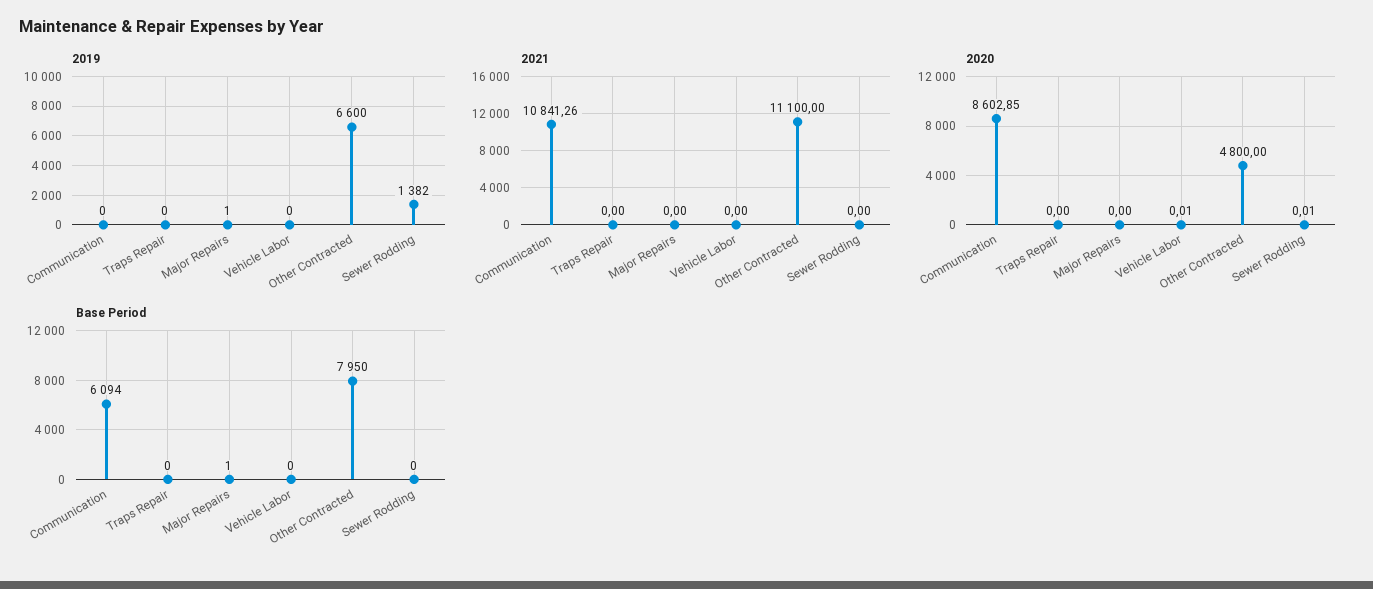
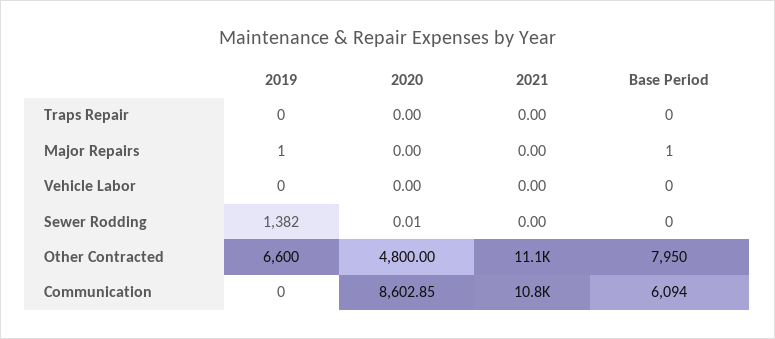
2020, Vehicle Labor: 0.01 -> 0

